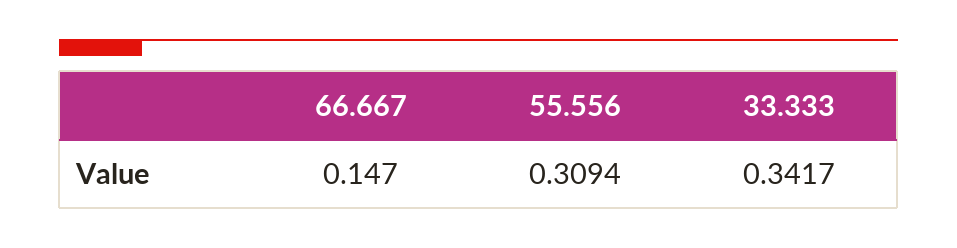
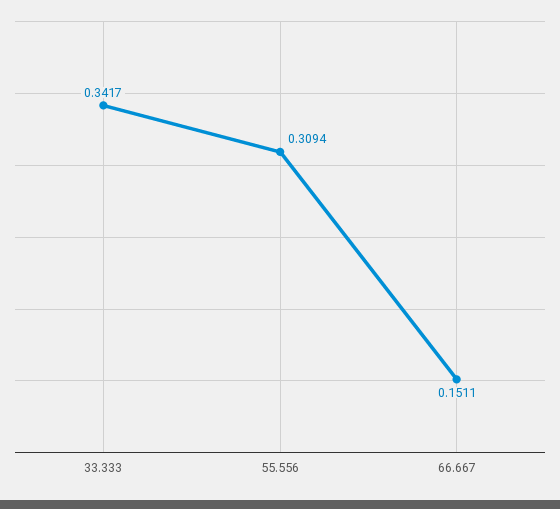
66.667: 0.147 -> 0.1511

